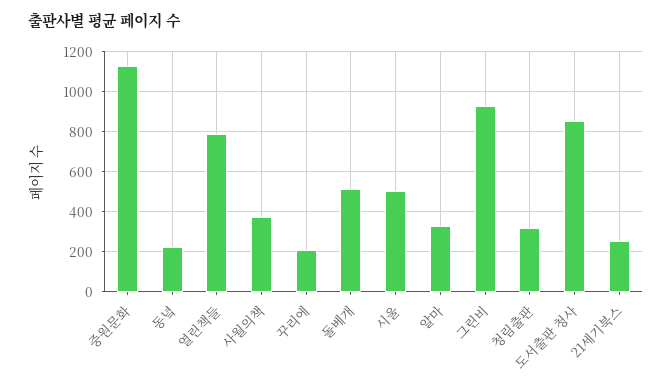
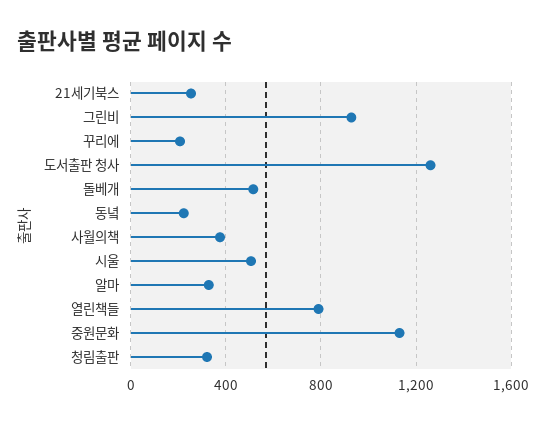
도서출판 청사: 850 -> 1250

